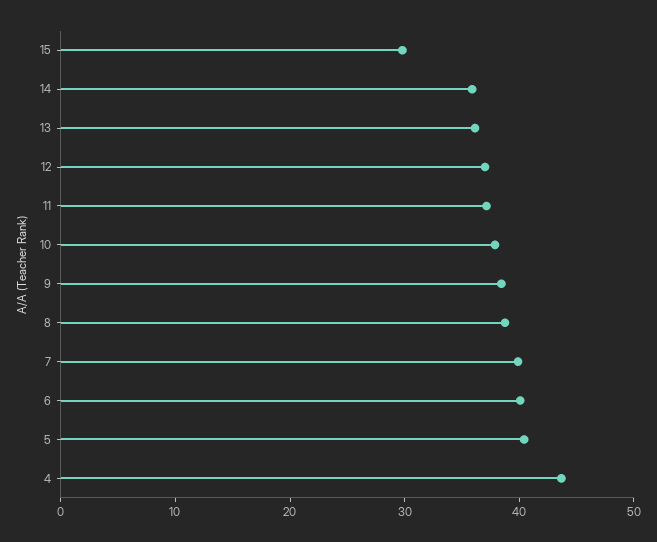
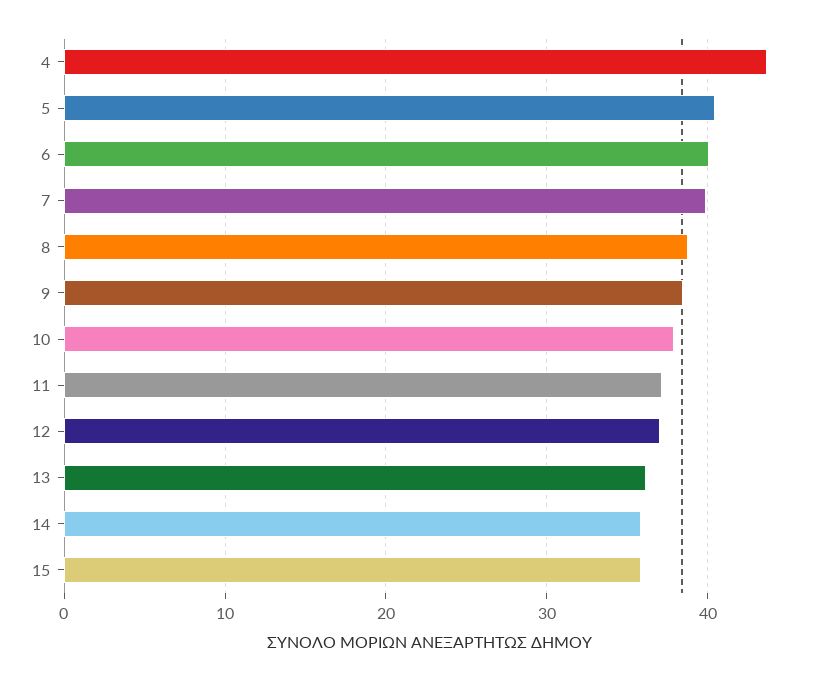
15: 30 -> 36

